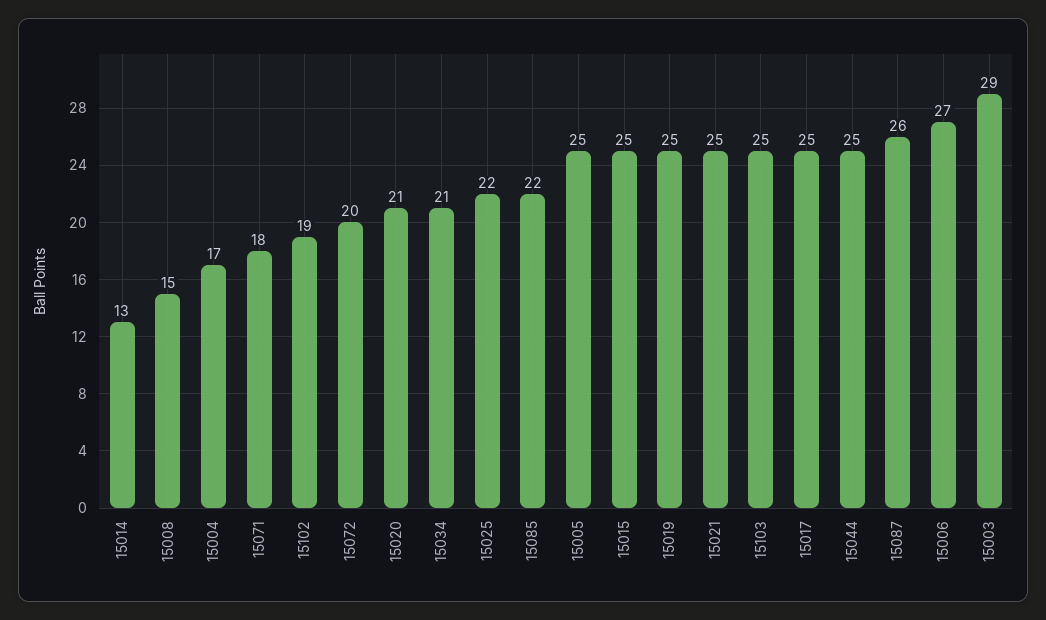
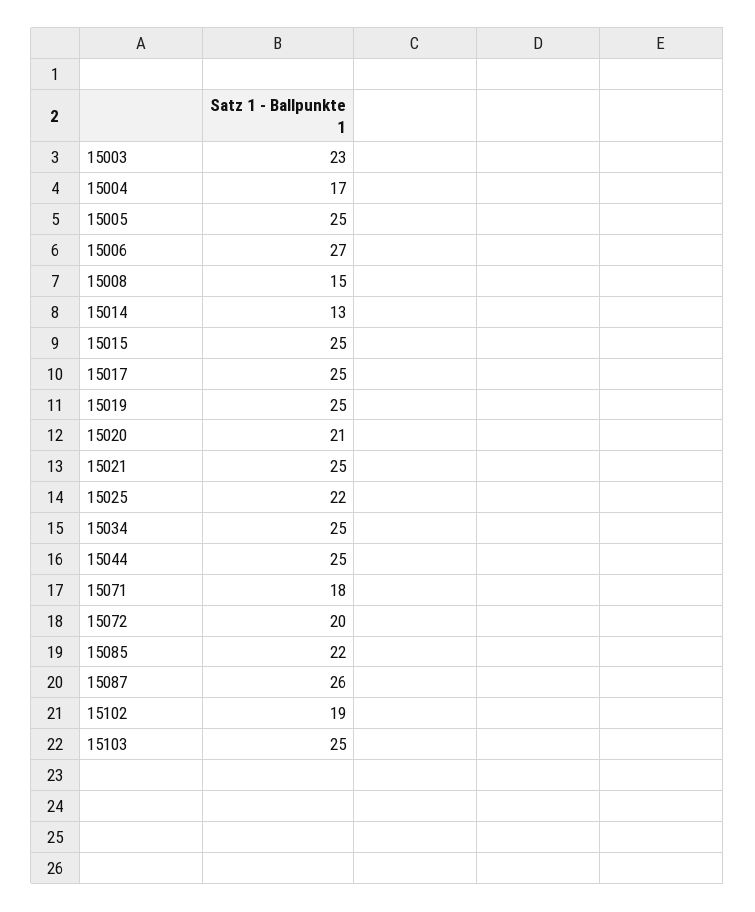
15034: 21 -> 25
15003: 29 -> 23

